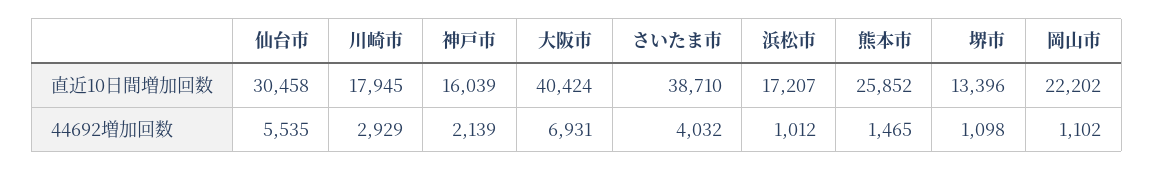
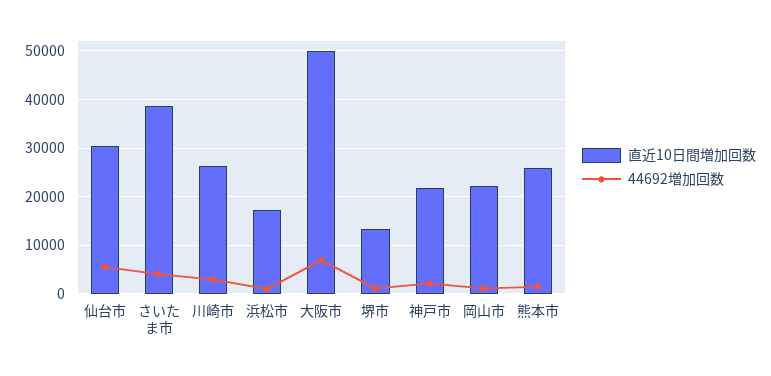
直近10日間増加回数, 川崎市: 17945 -> 26000
直近10日間増加回数, 神戸市: 16039 -> 22000
直近10日間増加回数, 大阪市: 40424 -> 50000

